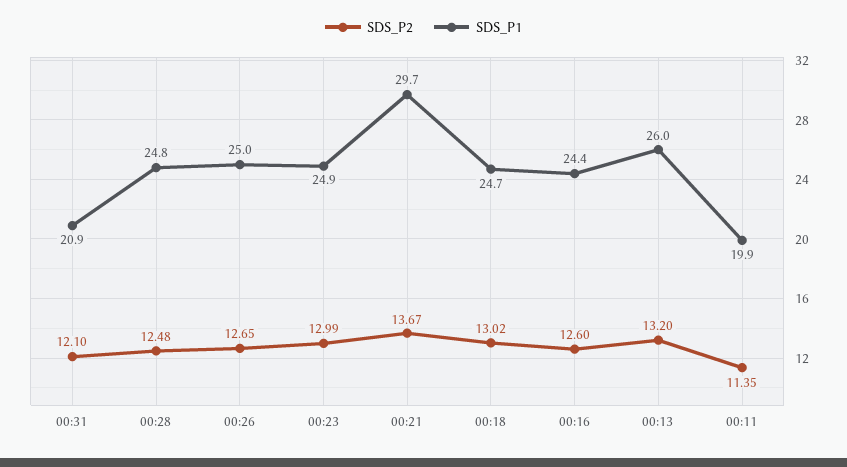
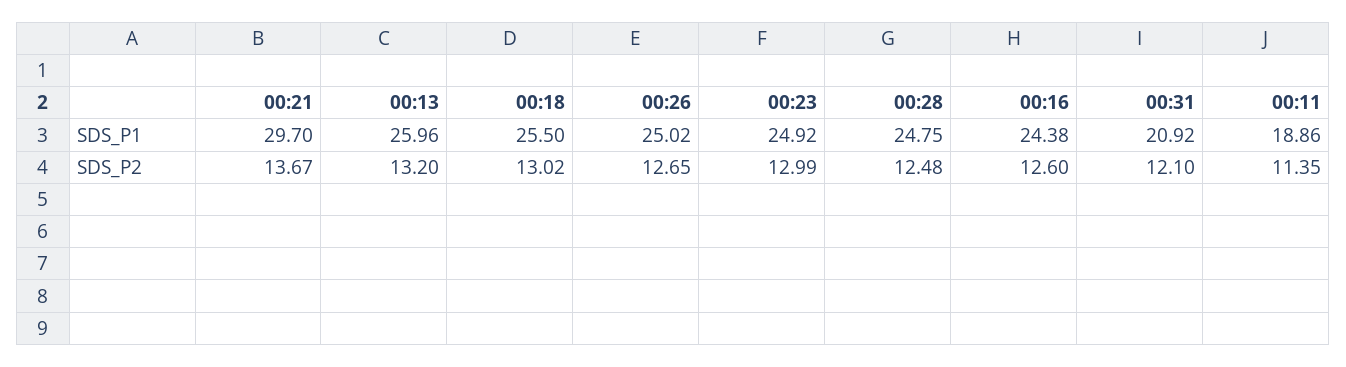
SDS_P1, 00:18: 24.7 -> 25.5
SDS_P1, 00:11: 19.9 -> 18.86

